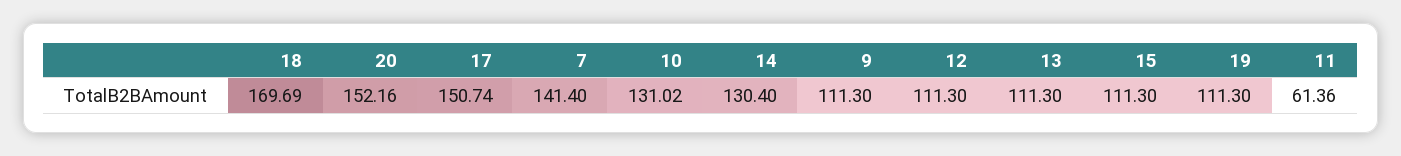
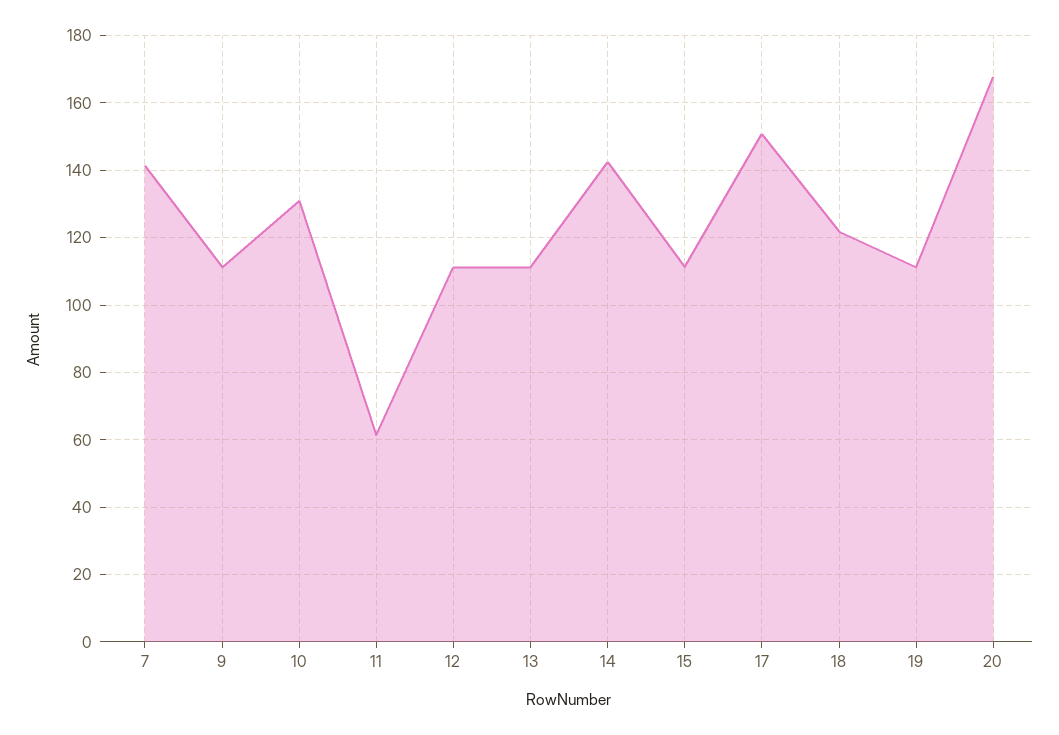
18: 169.69 -> 122
20: 152.16 -> 168
14: 130.4 -> 142

